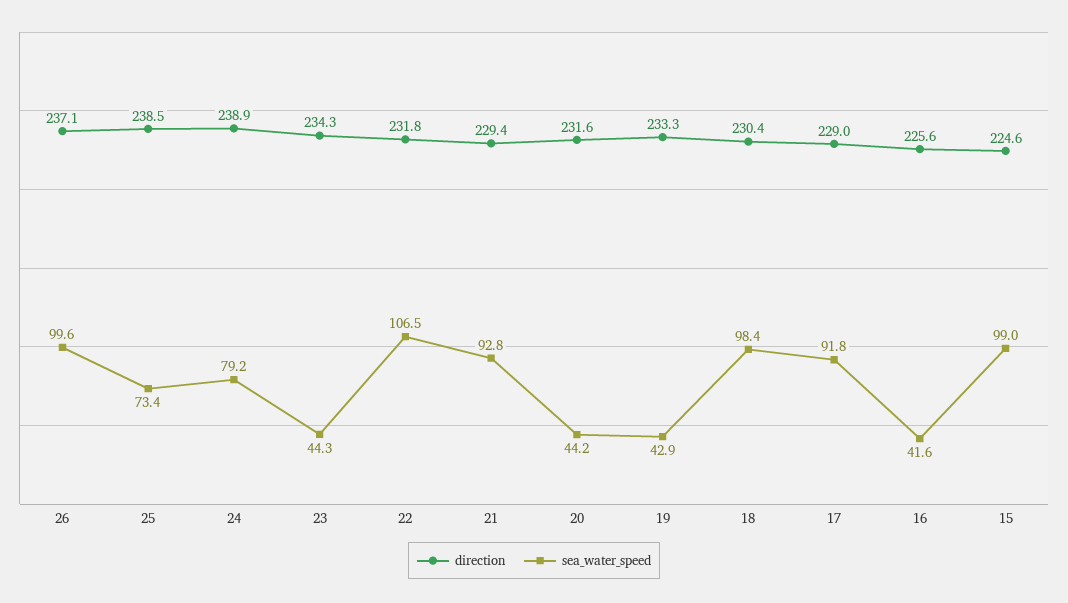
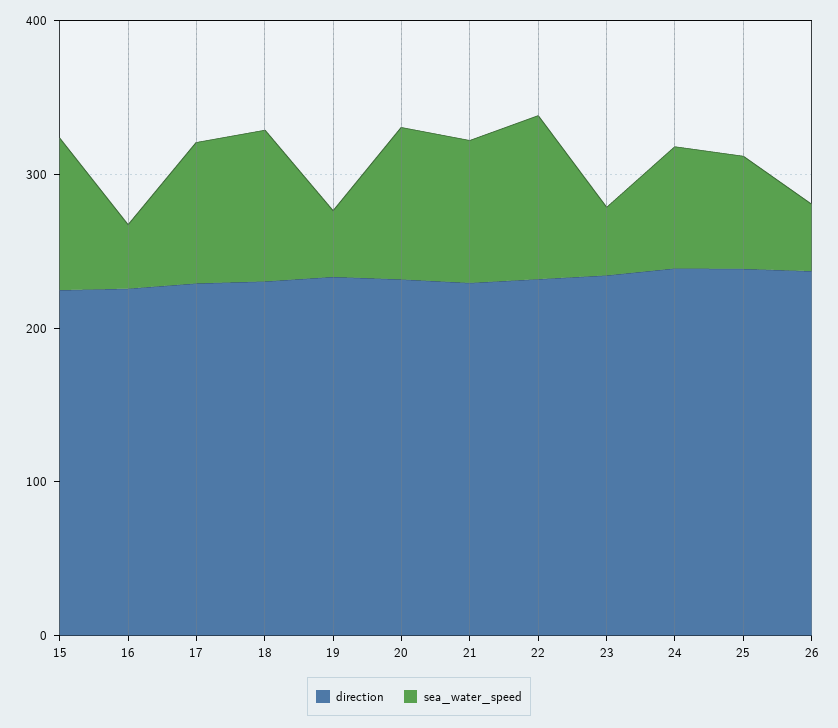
sea_water_speed, 26: 99.6 -> 40
sea_water_speed, 20: 44.2 -> 100

